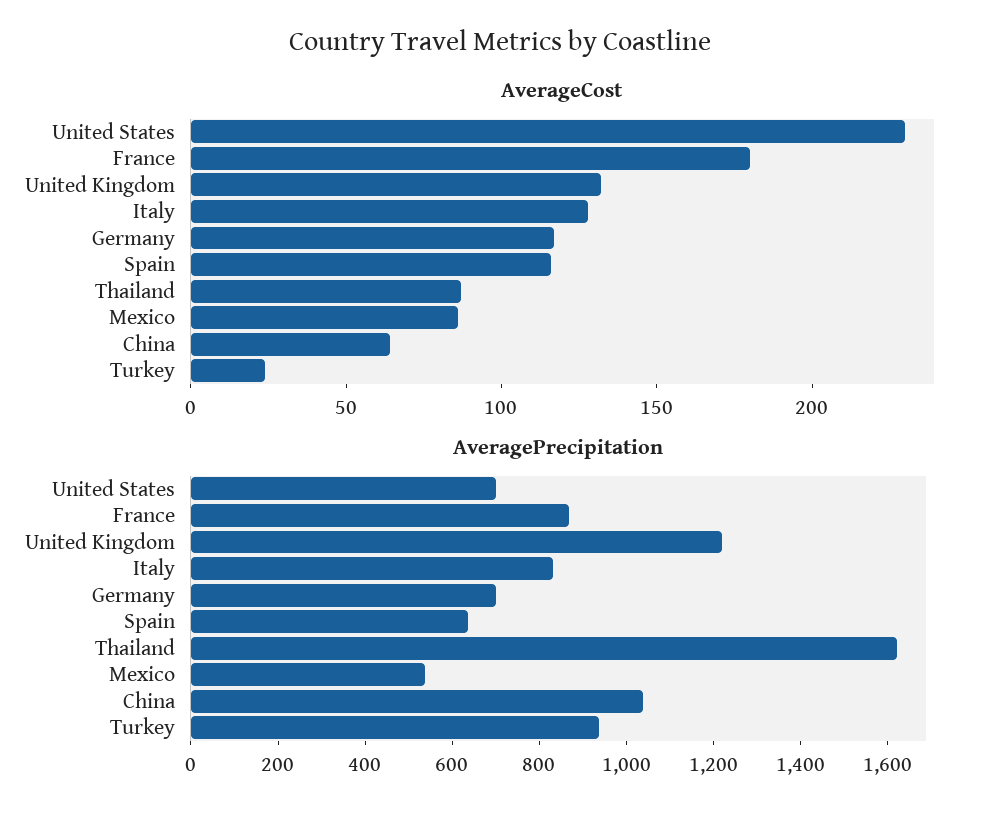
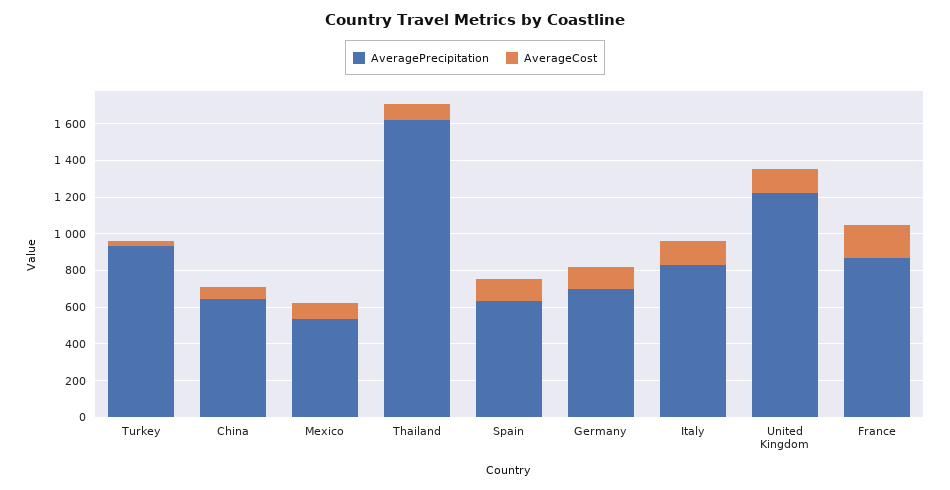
AverageCost, United States: 230 -> none
AveragePrecipitation, United States: 700 -> none
AveragePrecipitation, China: 1050 -> 650

